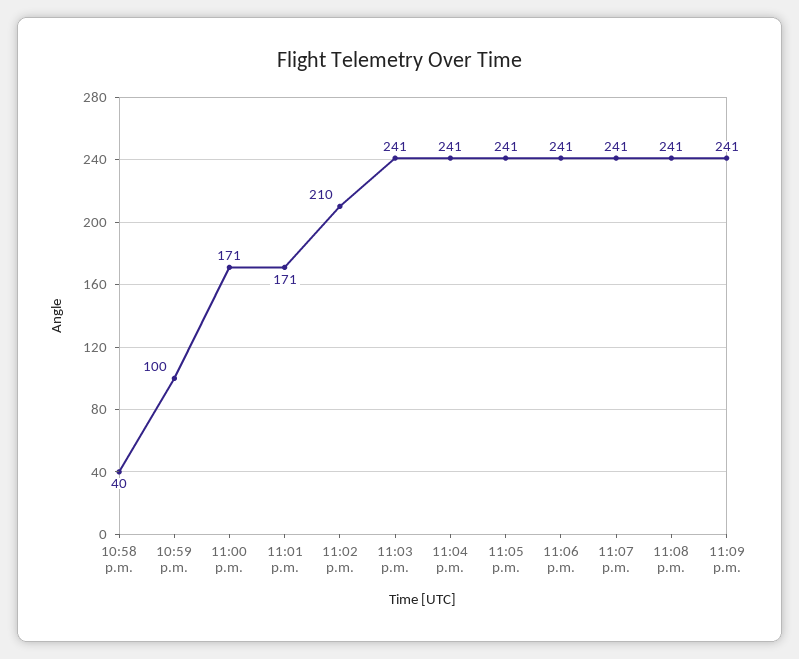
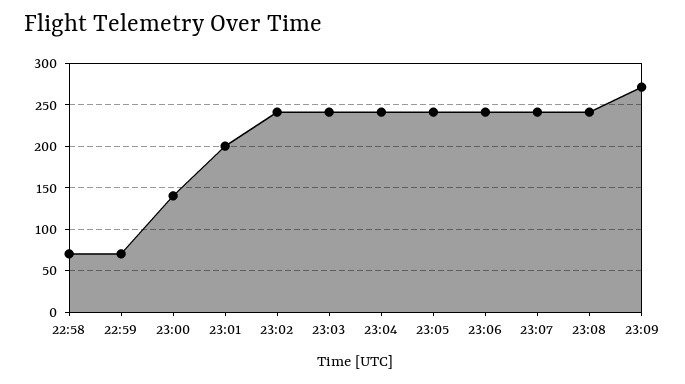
10:58 p.m.: 40 -> 70
10:59 p.m.: 100 -> 70
11:00 p.m.: 171 -> 140
11:01 p.m.: 171 -> 200
11:02 p.m.: 210 -> 240
11:09 p.m.: 241 -> 270

